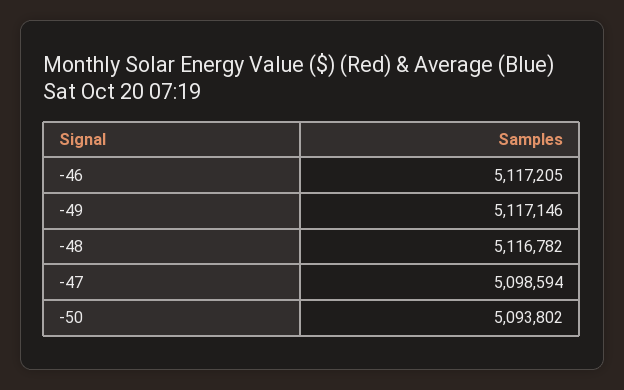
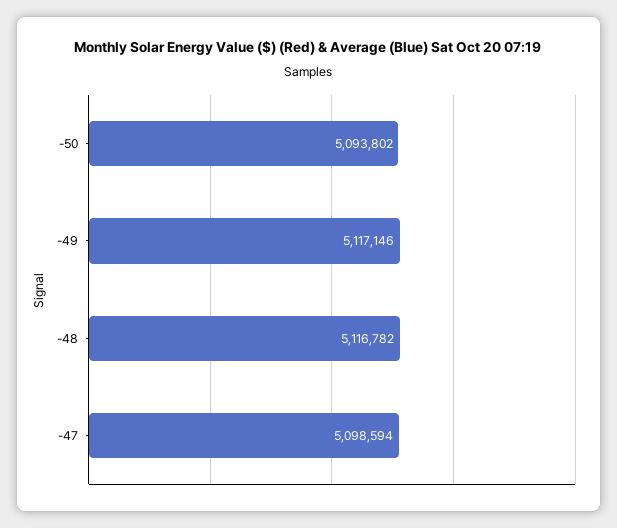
-46: 5117205 -> none

